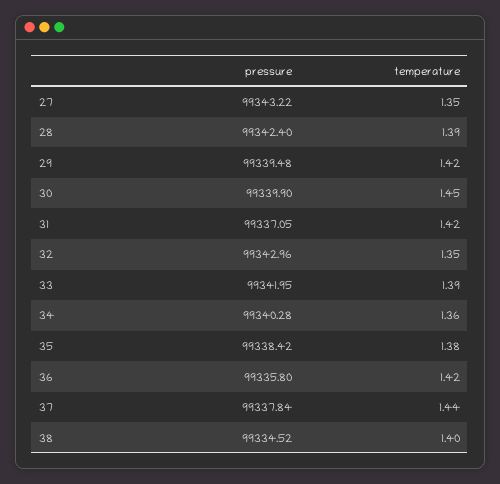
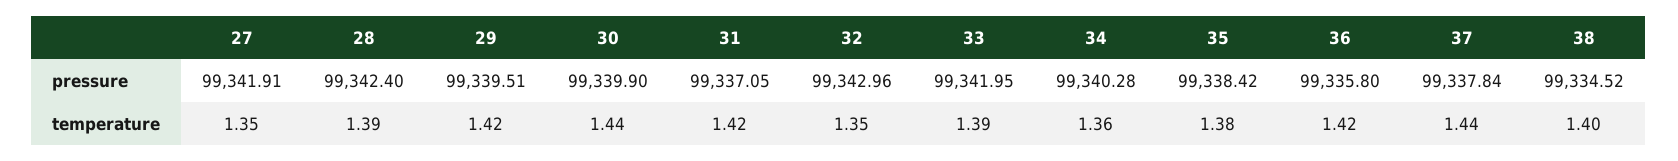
pressure, 27: 99343.22 -> 99341.91
pressure, 29: 99339.48 -> 99339.51
temperature, 30: 1.45 -> 1.44

